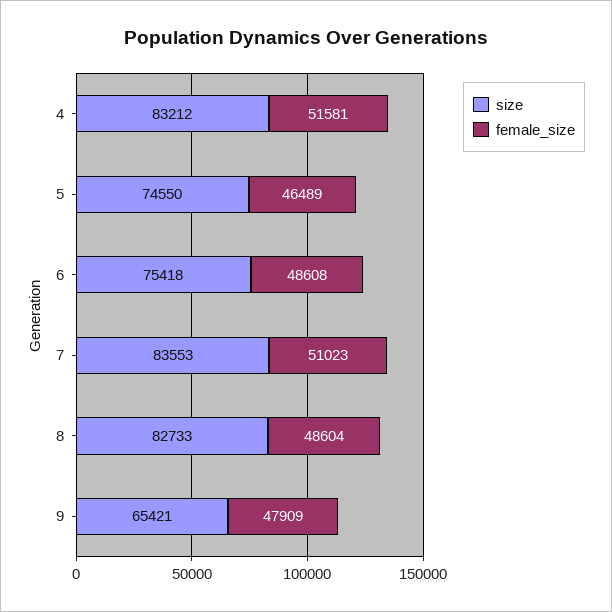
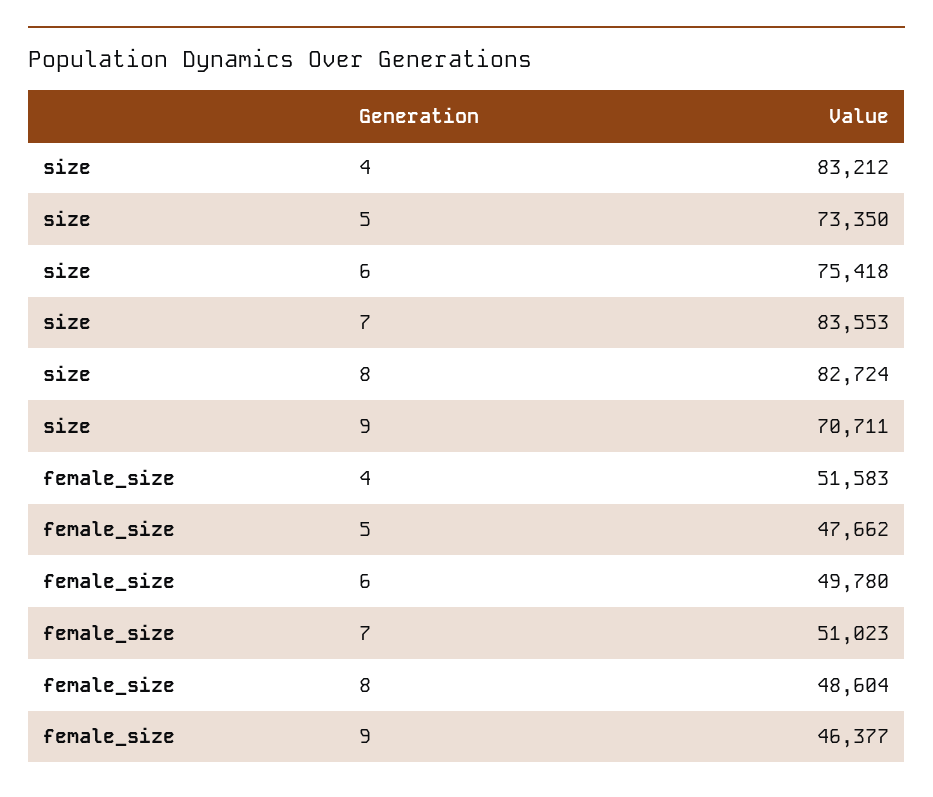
female_size, 4: 51581 -> 51583
size, 5: 74550 -> 73350
female_size, 5: 46489 -> 47662
female_size, 6: 48608 -> 49780
size, 8: 82733 -> 82724
size, 9: 65421 -> 70711
female_size, 9: 47909 -> 46377

